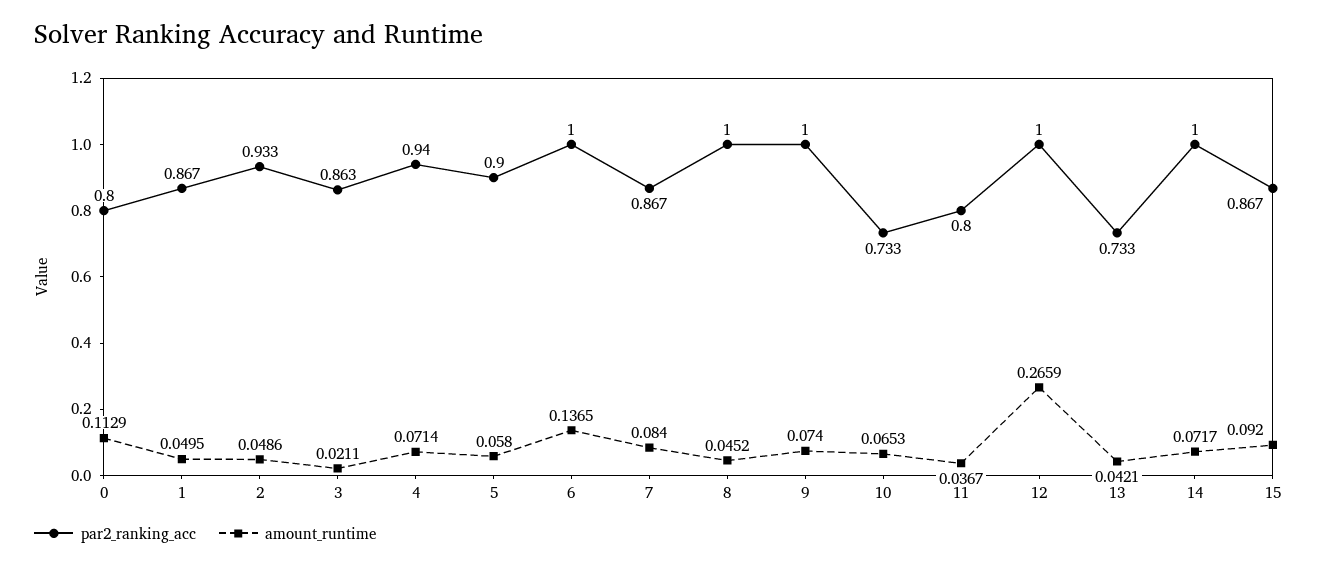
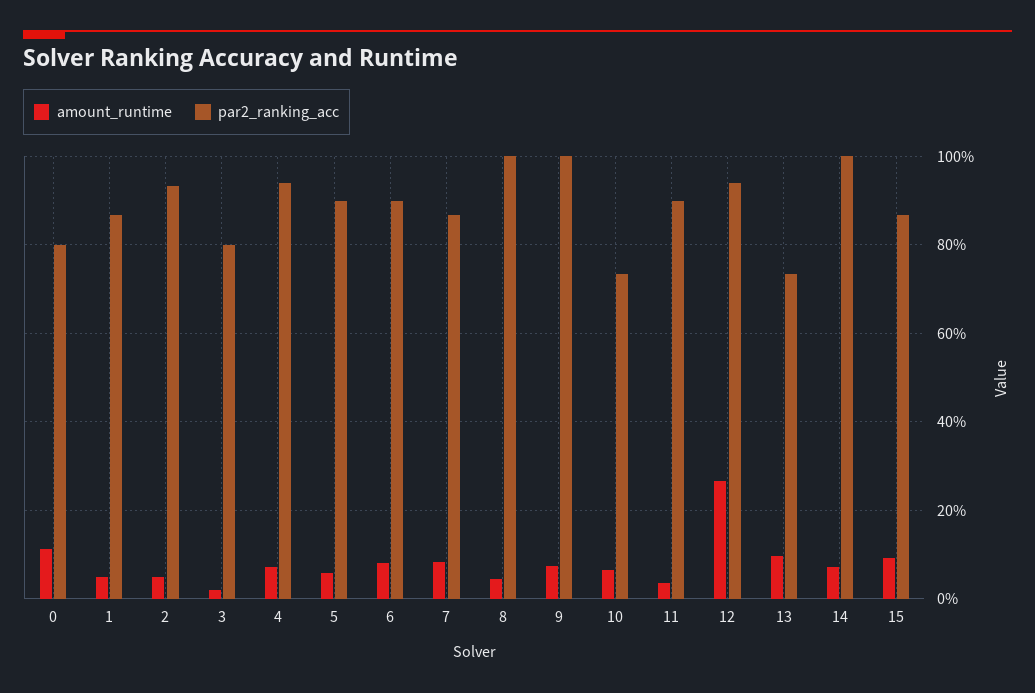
par2_ranking_acc, 3: 0.863 -> 0.8
par2_ranking_acc, 6: 1 -> 0.9
amount_runtime, 6: 0.1365 -> 0.08
par2_ranking_acc, 11: 0.8 -> 0.9
par2_ranking_acc, 12: 1 -> 0.94
amount_runtime, 13: 0.0421 -> 0.1

